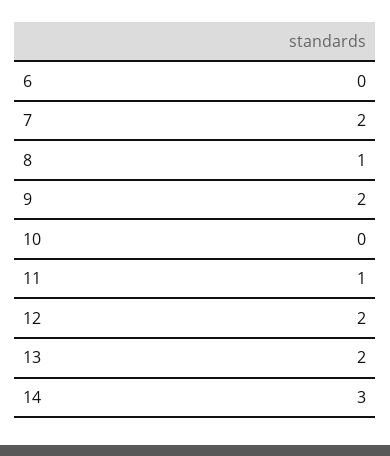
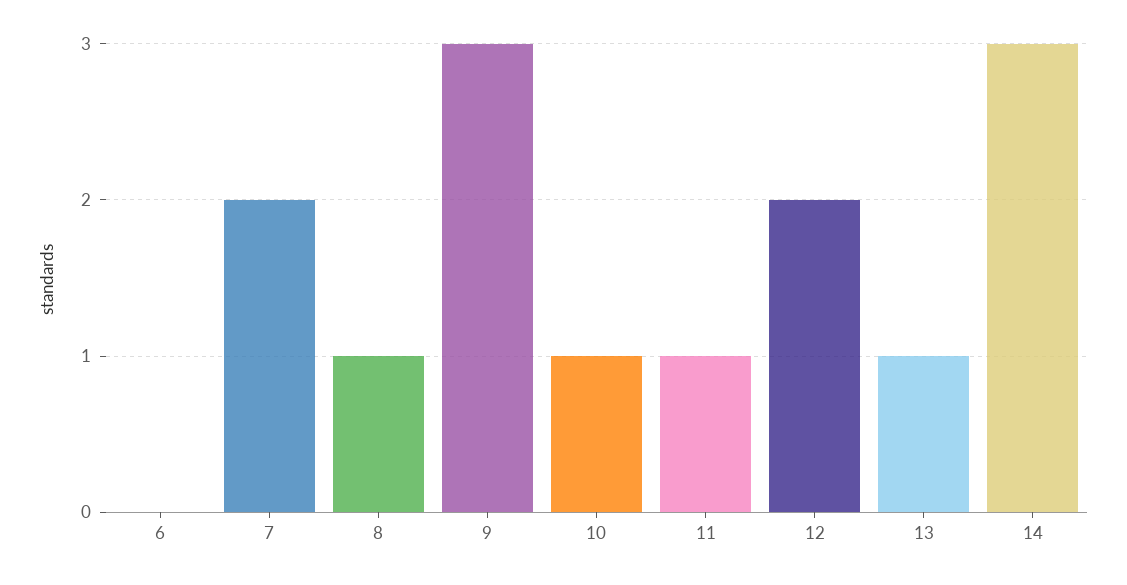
9: 2 -> 3
10: 0 -> 1
13: 2 -> 1

